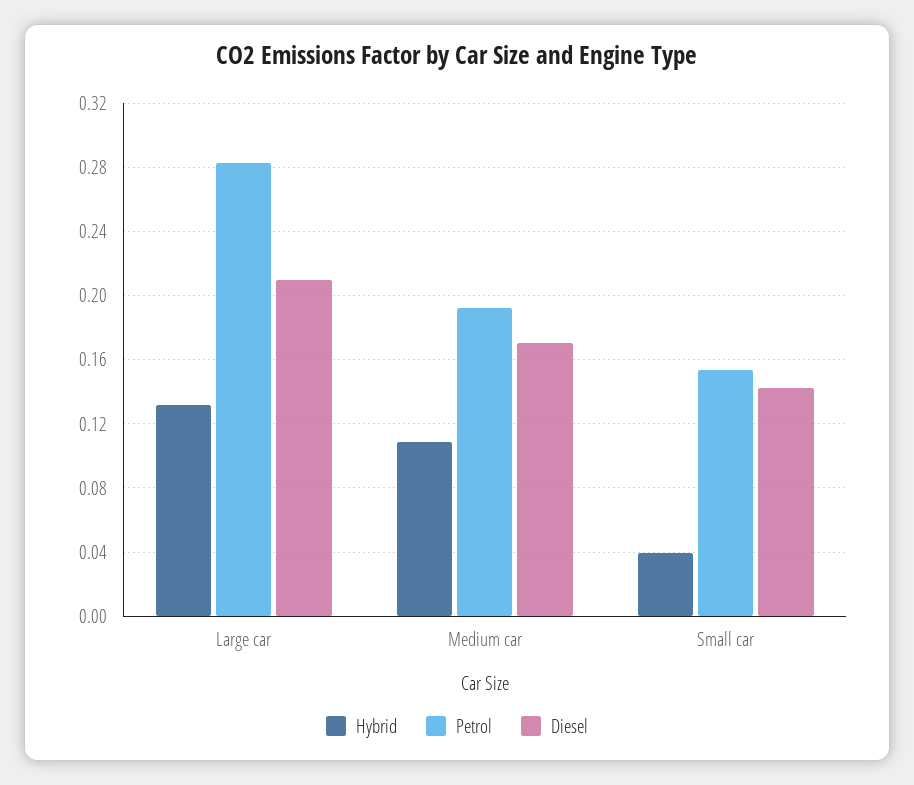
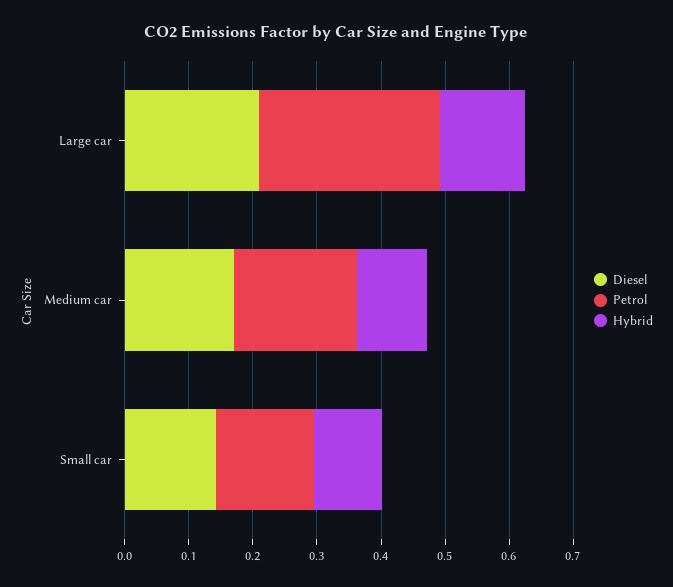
Hybrid, Small car: 0.04 -> 0.1

